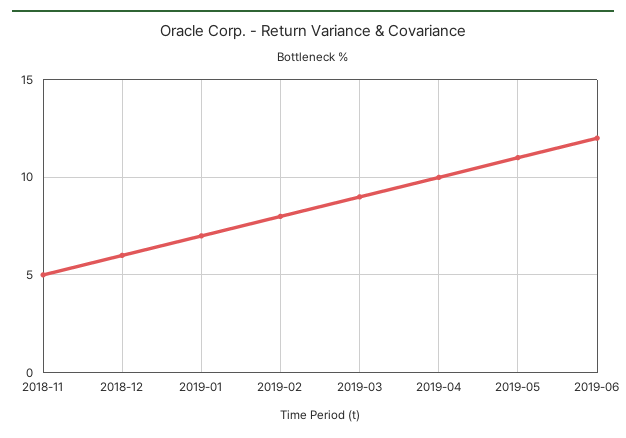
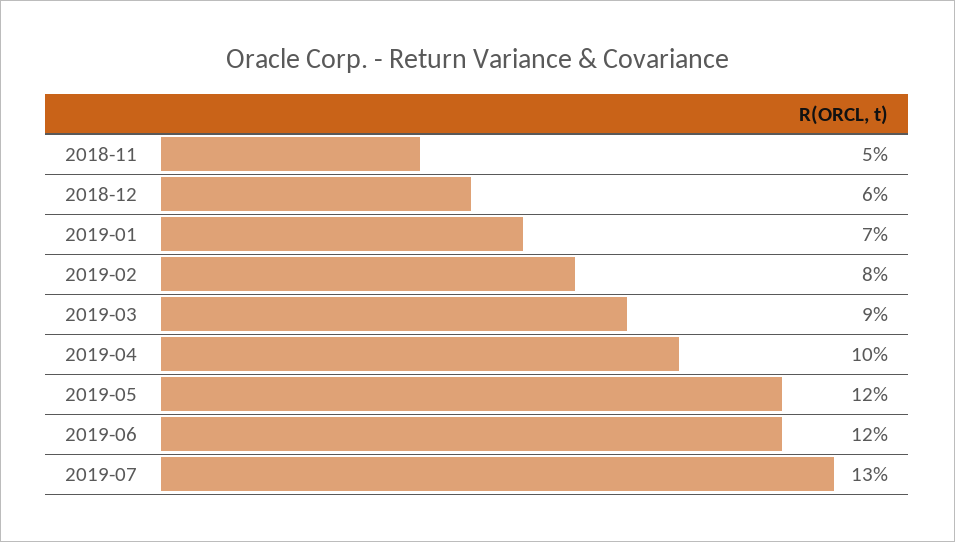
2019-05: 11 -> 12
2019-07: none -> 13

